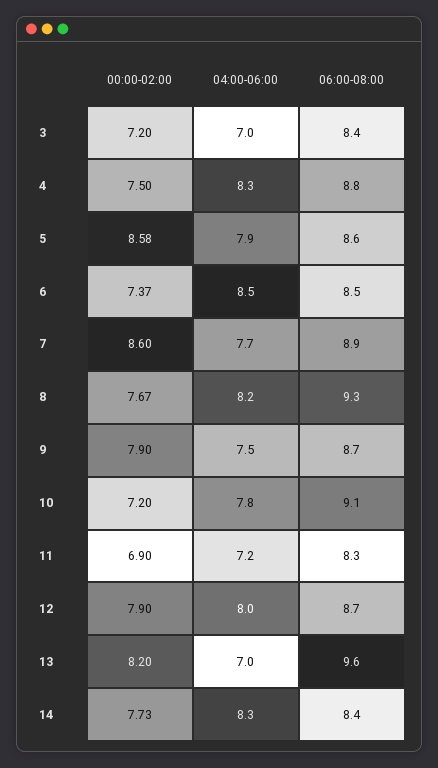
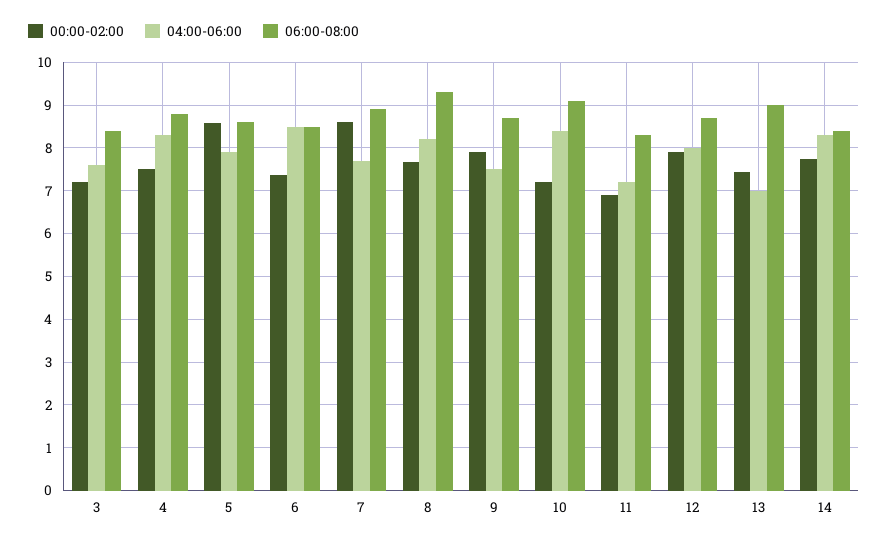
04:00-06:00, 3: 7 -> 7.6
04:00-06:00, 10: 7.8 -> 8.4
00:00-02:00, 13: 8.2 -> 7.4
06:00-08:00, 13: 9.6 -> 9

